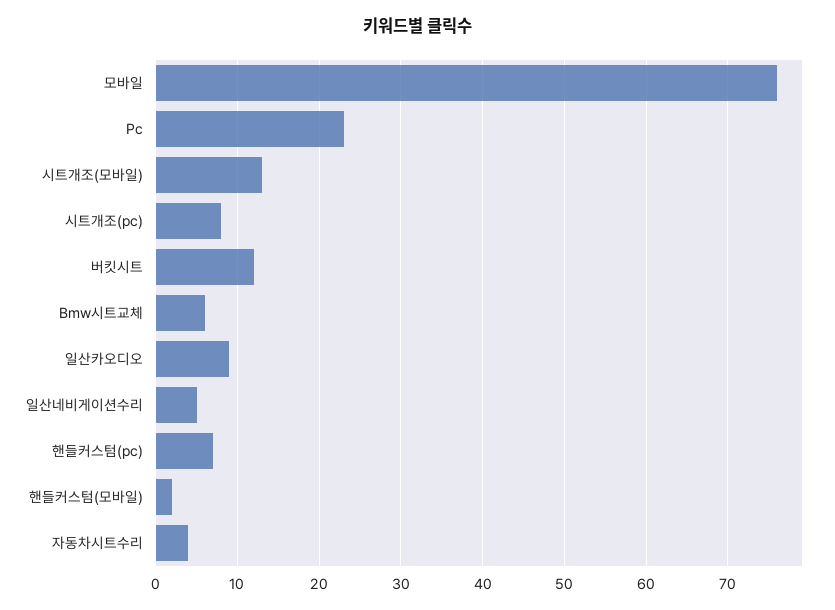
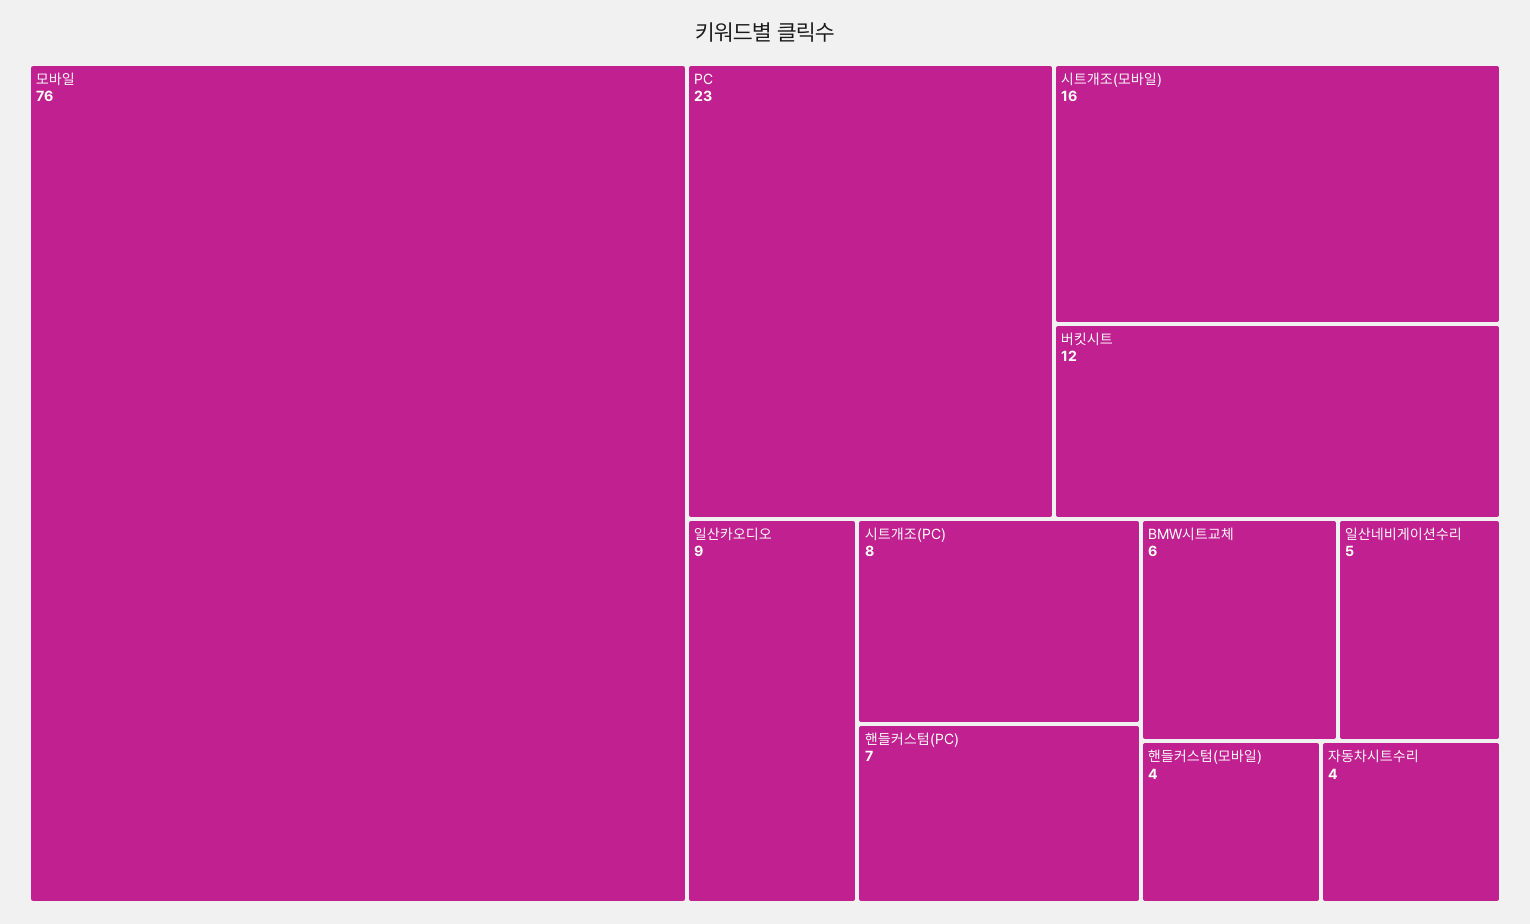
시트개조(모바일): 13 -> 16
핸들커스텀(모바일): 2 -> 4

